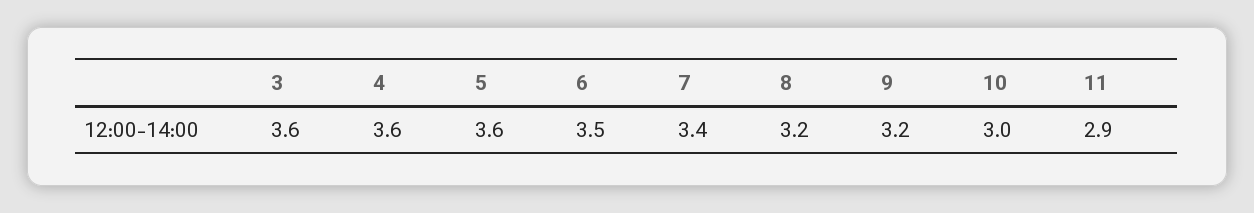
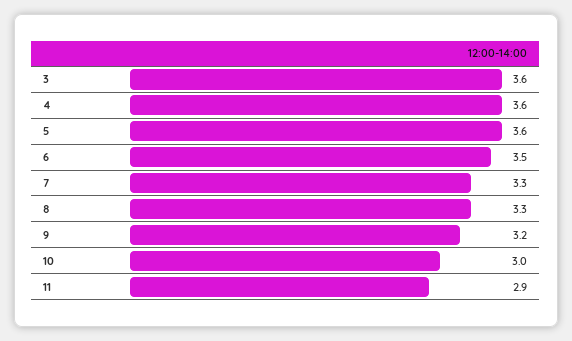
7: 3.4 -> 3.3
8: 3.2 -> 3.3

